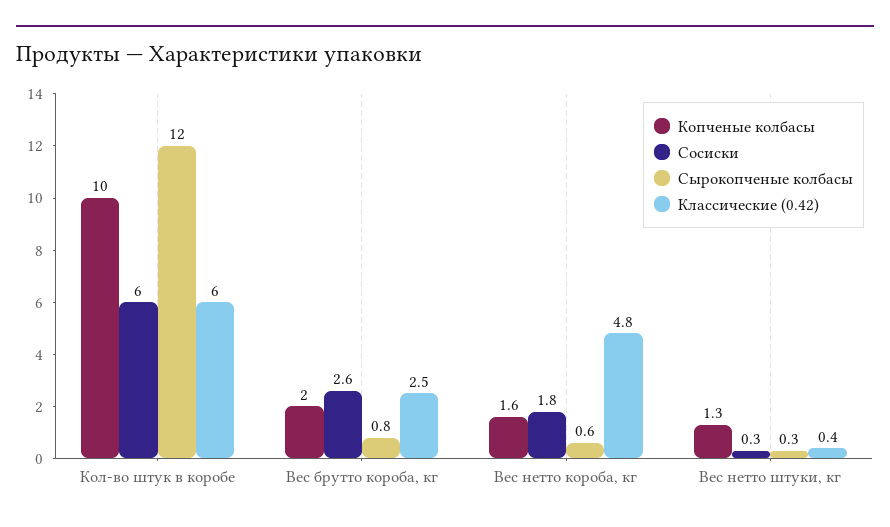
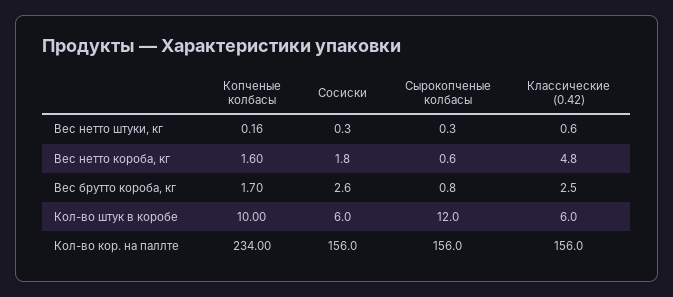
Копченые колбасы, Вес брутто короба, кг: 2 -> 1.7
Копченые колбасы, Вес нетто штуки, кг: 1.3 -> 0.16
Классические (0.42), Вес нетто штуки, кг: 0.4 -> 0.6
Копченые колбасы, Кол-во кор. на паллте: none -> 234
Сосиски, Кол-во кор. на паллте: none -> 156
Сырокопченые колбасы, Кол-во кор. на паллте: none -> 156
Классические (0.42), Кол-во кор. на паллте: none -> 156

